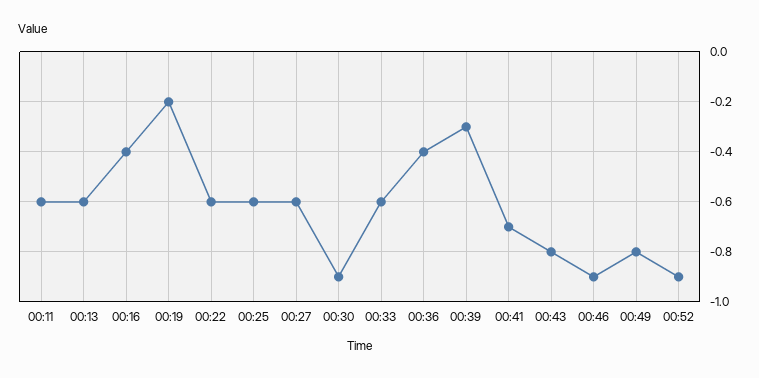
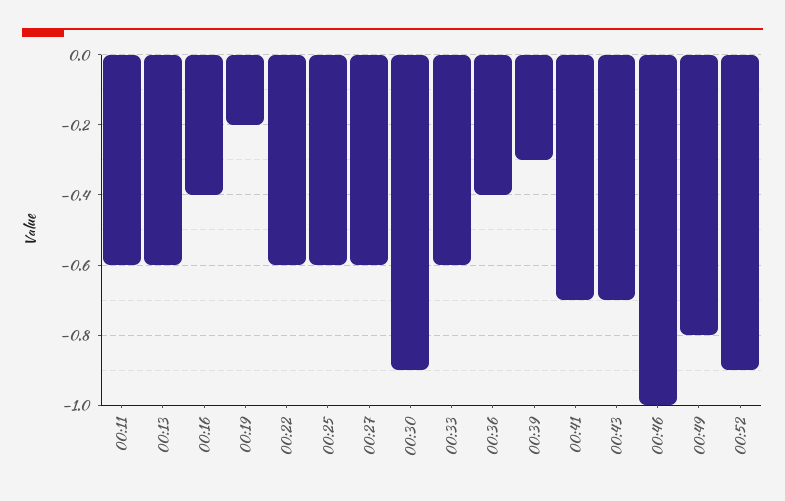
00:43: -0.8 -> -0.7
00:46: -0.9 -> -1

